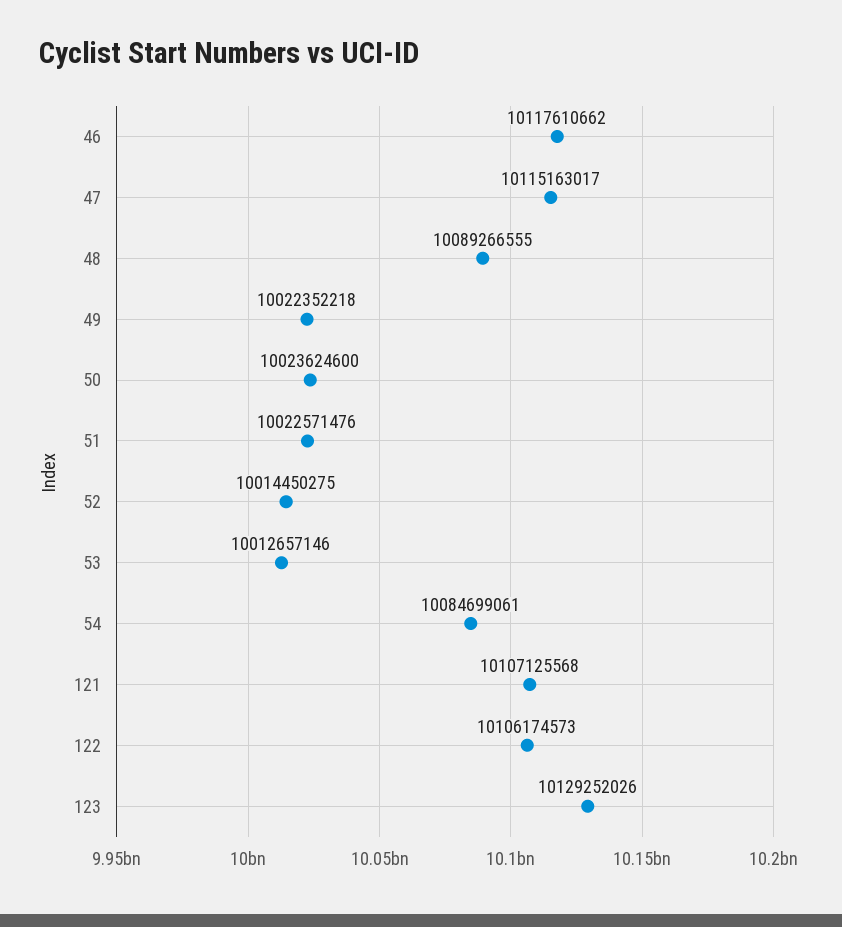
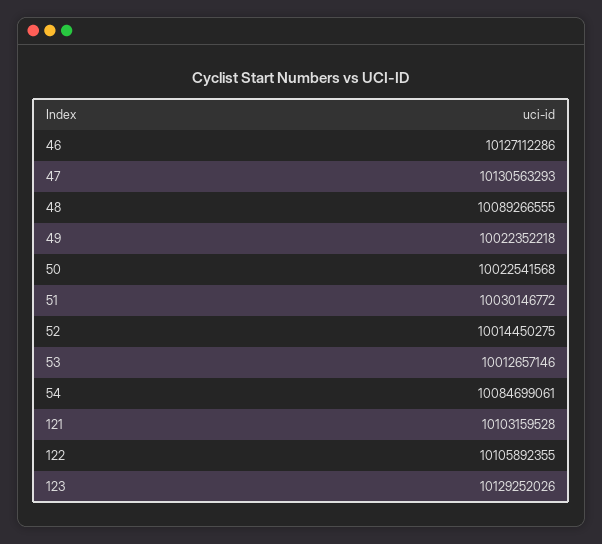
46: 10117610662 -> 10127112286
47: 10115163017 -> 10130563293
50: 10023624600 -> 10022541568
51: 10022571476 -> 10030146772
121: 10107125568 -> 10103159528
122: 10106174573 -> 10105892355

